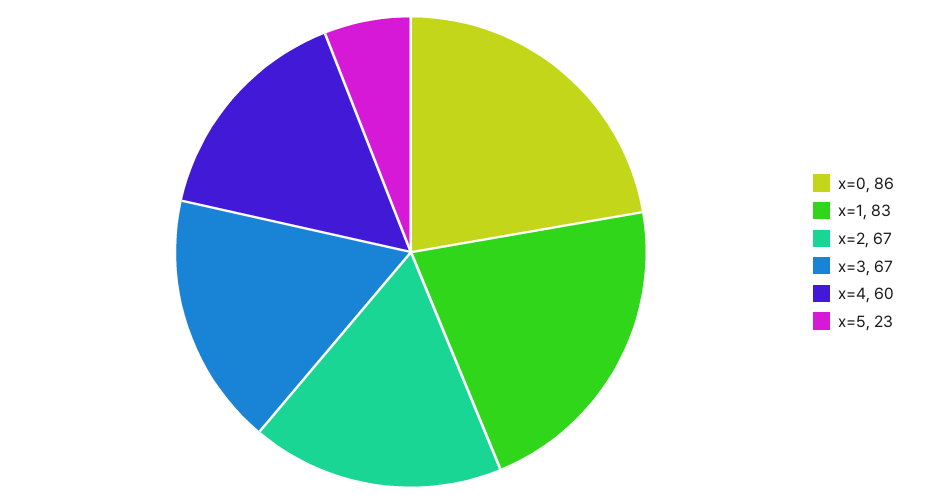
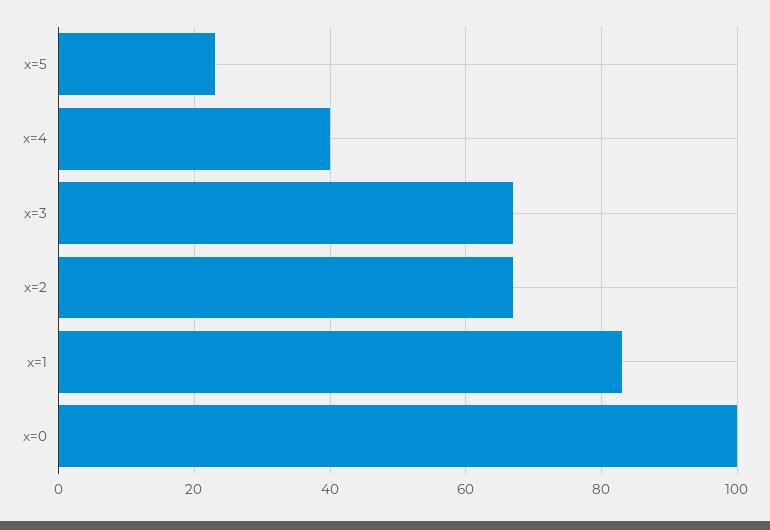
x=0: 86 -> 100
x=4: 60 -> 40

